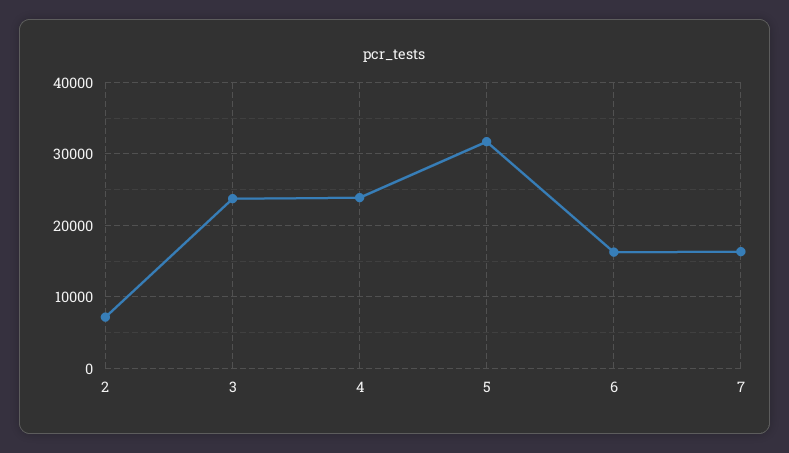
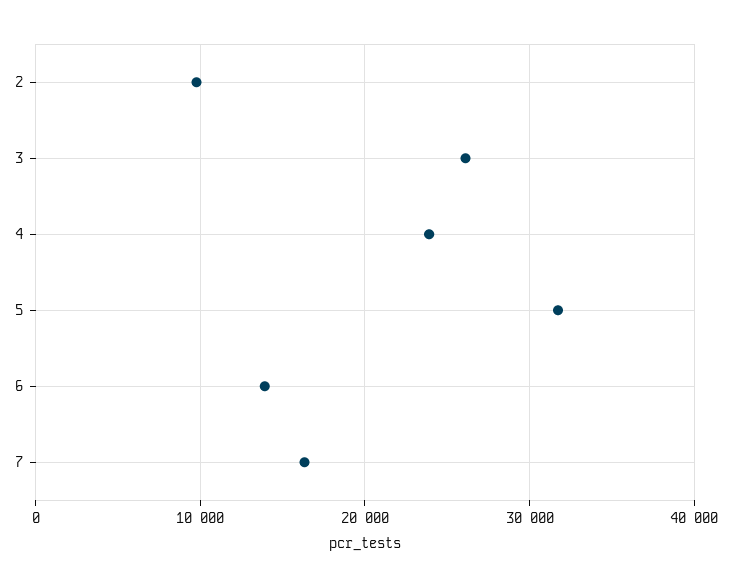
2: 7000 -> 10000
3: 24000 -> 26000
6: 16000 -> 14000

